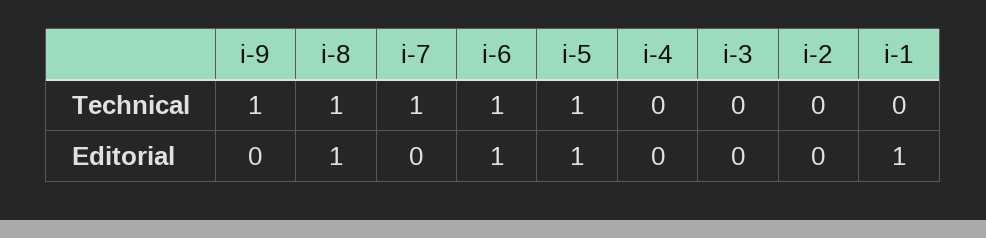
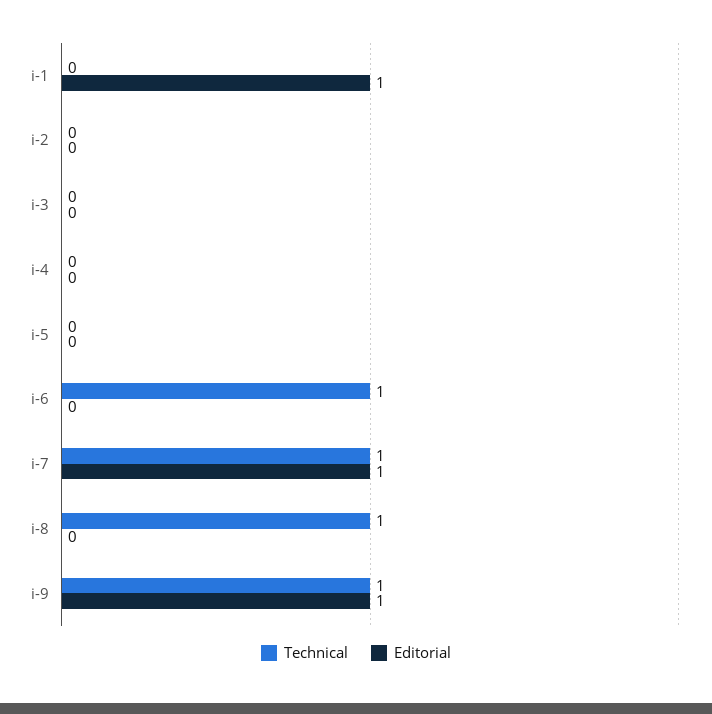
Technical, i-5: 1 -> 0
Editorial, i-9: 0 -> 1
Editorial, i-8: 1 -> 0
Editorial, i-7: 0 -> 1
Editorial, i-6: 1 -> 0
Editorial, i-5: 1 -> 0

